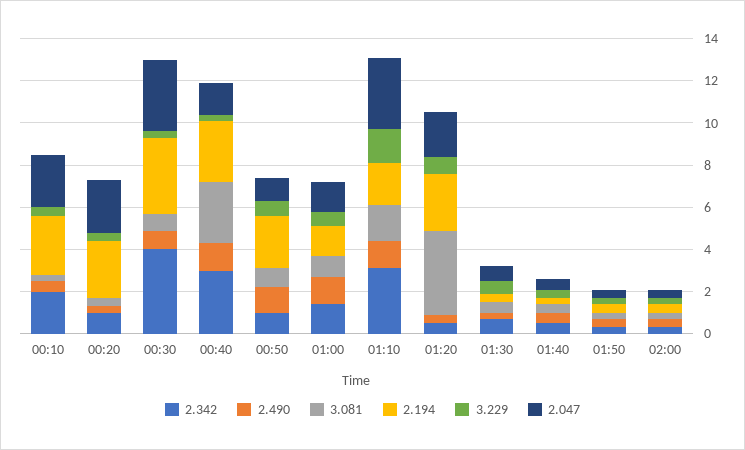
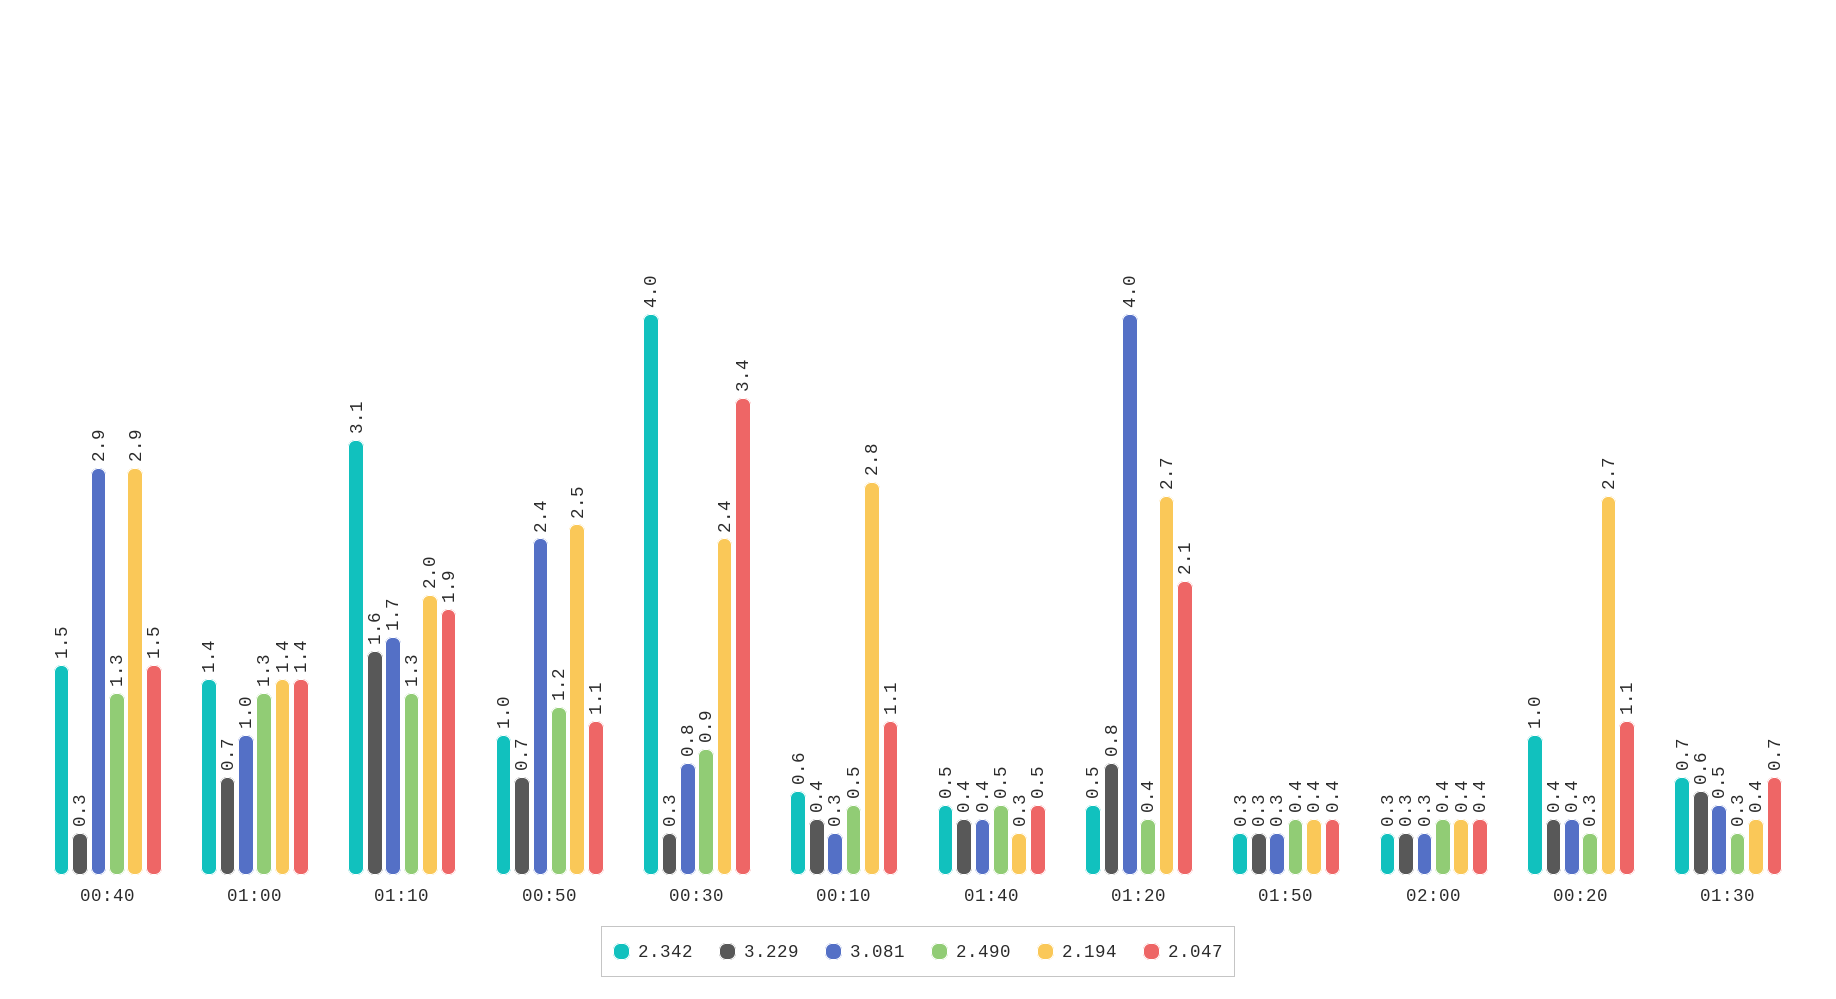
2.342, 00:10: 2 -> 0.6
2.047, 00:10: 2.5 -> 1.1
2.047, 00:20: 2.5 -> 1.1
2.194, 00:30: 3.5 -> 2.4
2.342, 00:40: 3 -> 1.5
3.081, 00:50: 1 -> 2.4
2.047, 01:10: 3.5 -> 1.9

